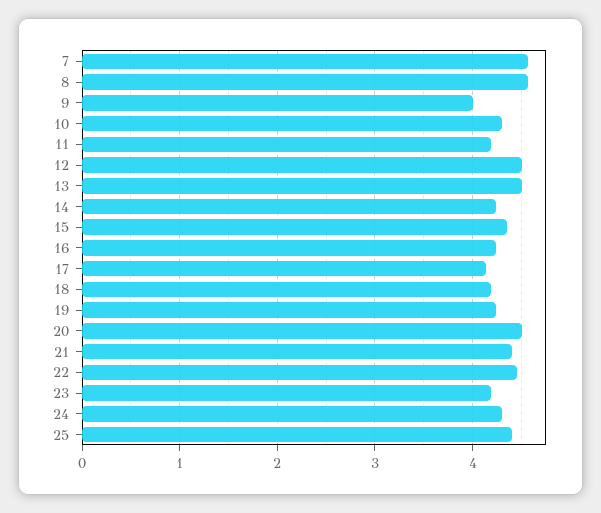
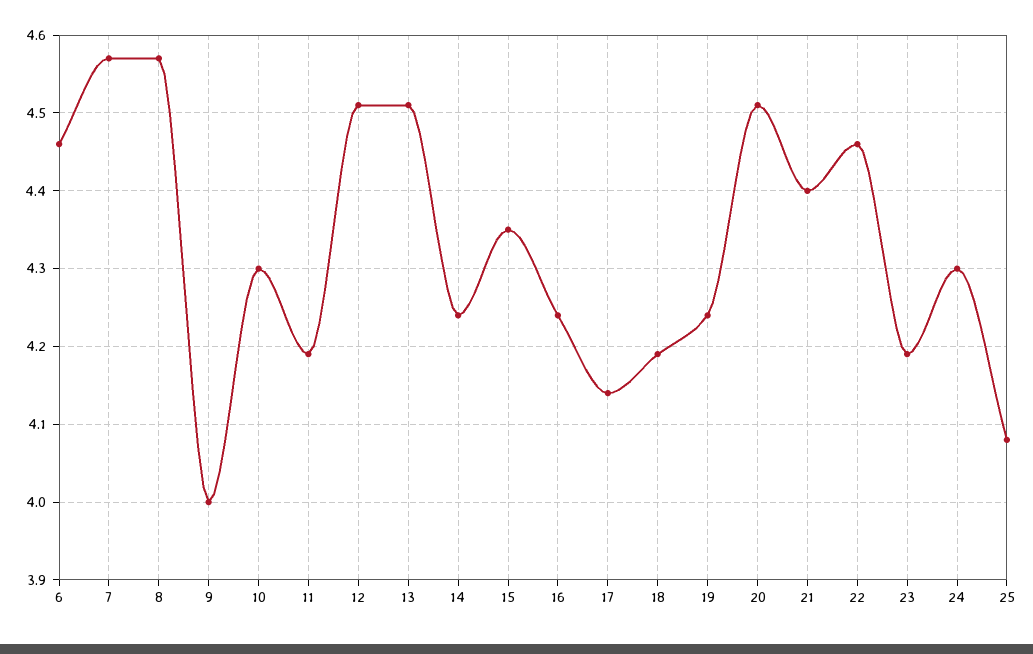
25: 4.4 -> 4.08
6: none -> 4.46

